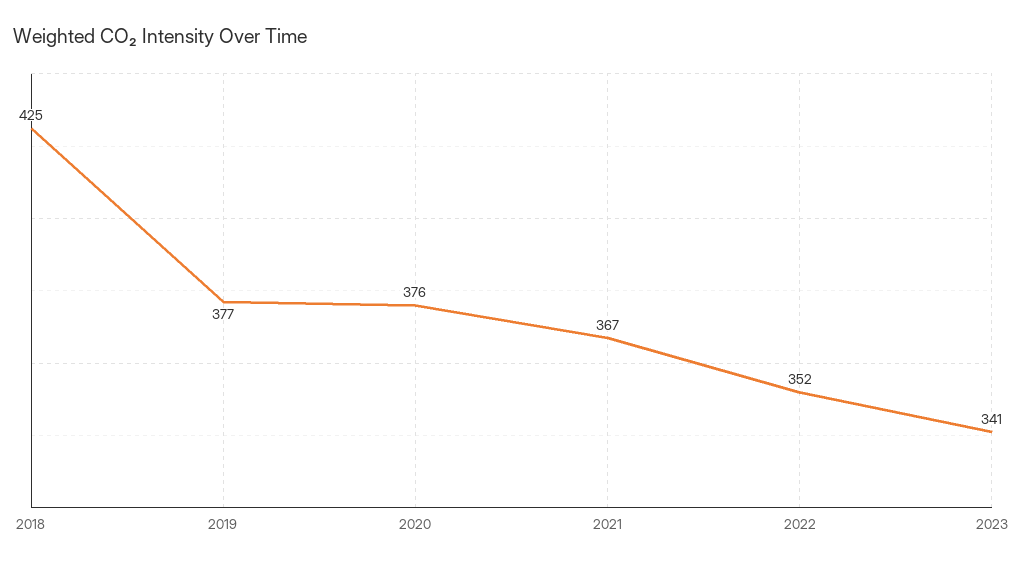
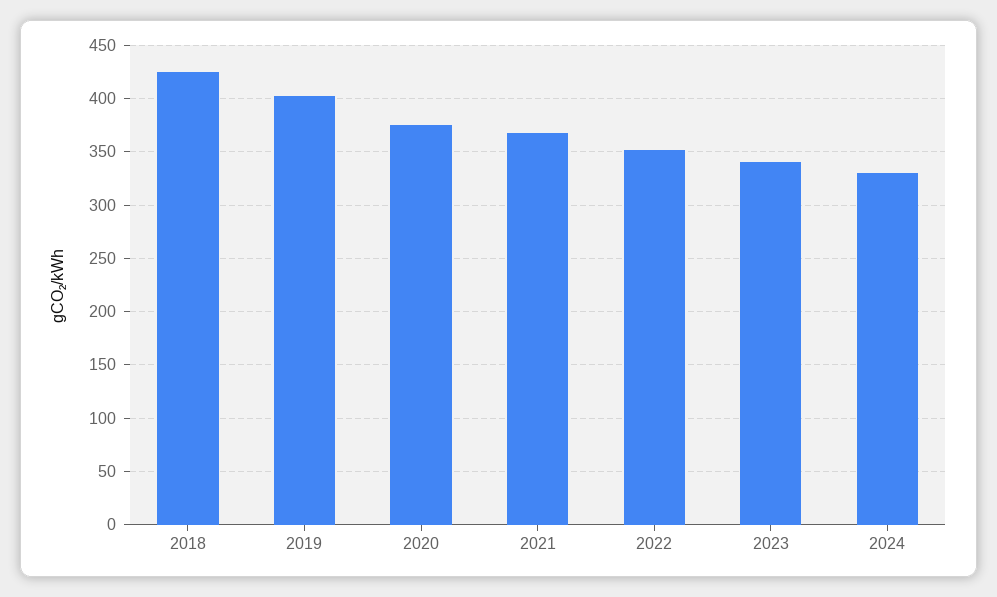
2019: 377 -> 400
2024: none -> 330

